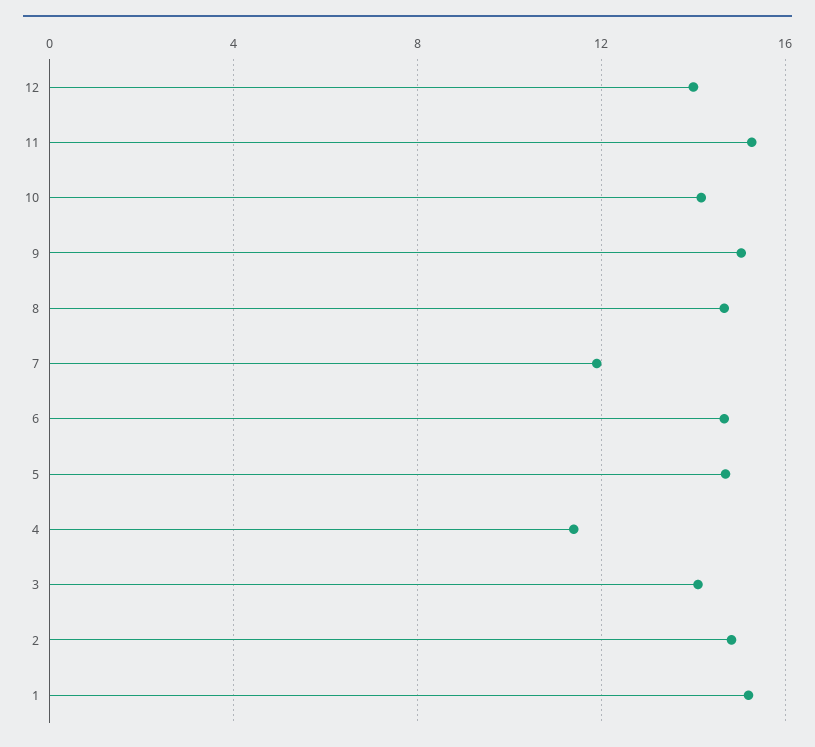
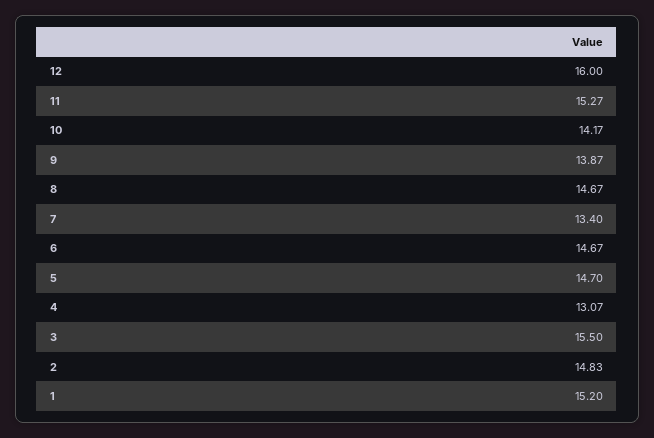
12: 14 -> 16
9: 15 -> 13.87
7: 12 -> 13.4
4: 11.5 -> 13.07
3: 14 -> 15.5

